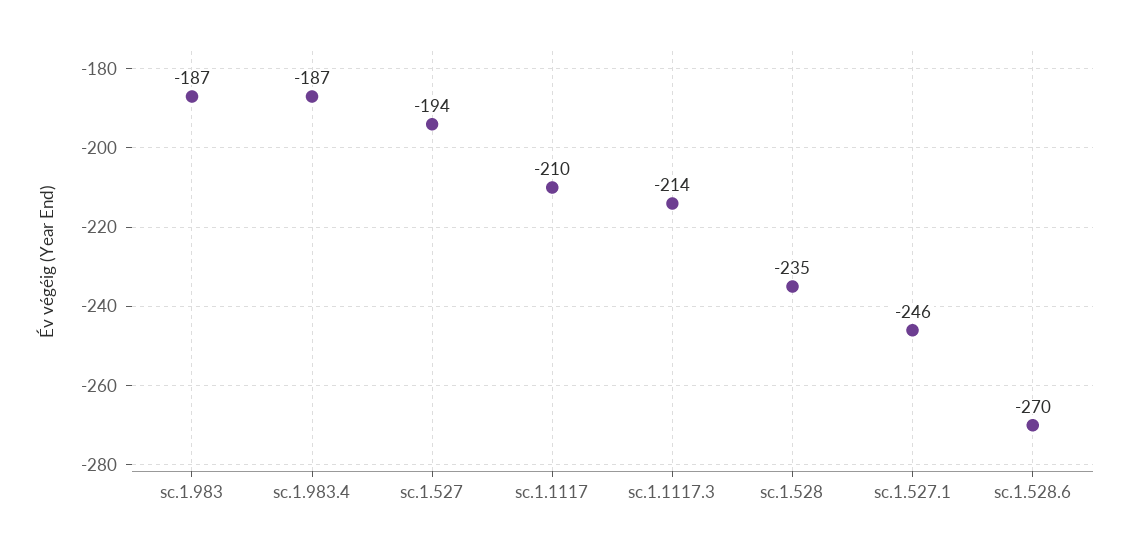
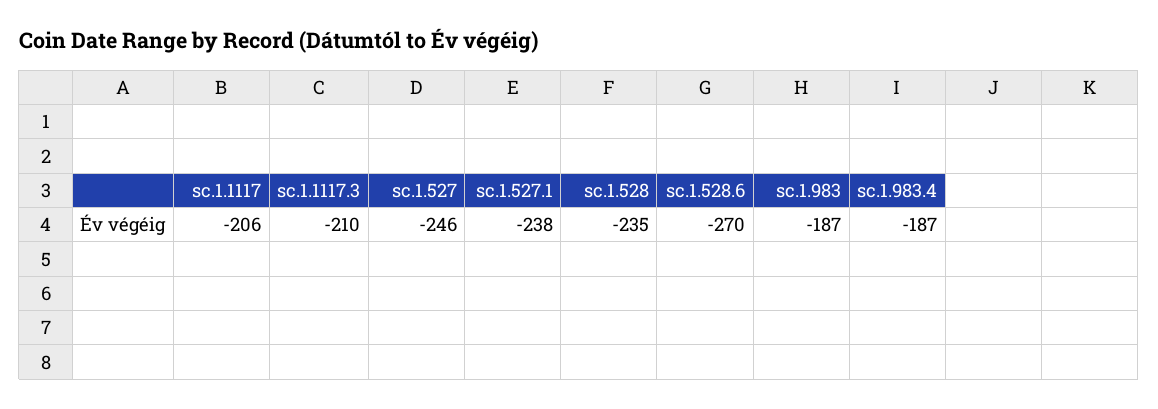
sc.1.527: -194 -> -246
sc.1.1117: -210 -> -206
sc.1.1117.3: -214 -> -210
sc.1.527.1: -246 -> -238

